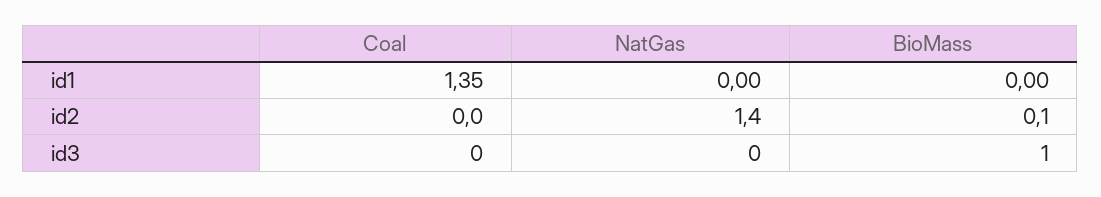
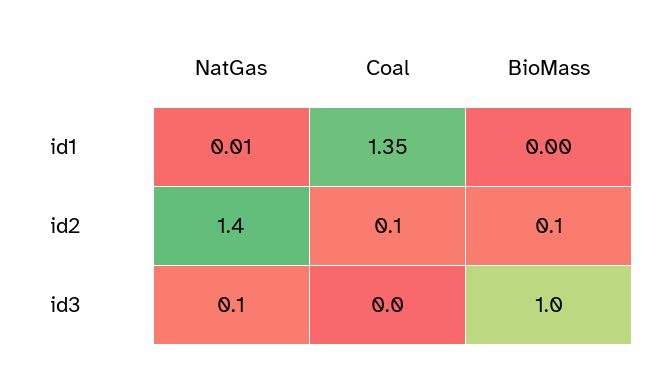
NatGas, id1: 0 -> 0.01
Coal, id2: 0 -> 0.1
NatGas, id3: 0 -> 0.1

